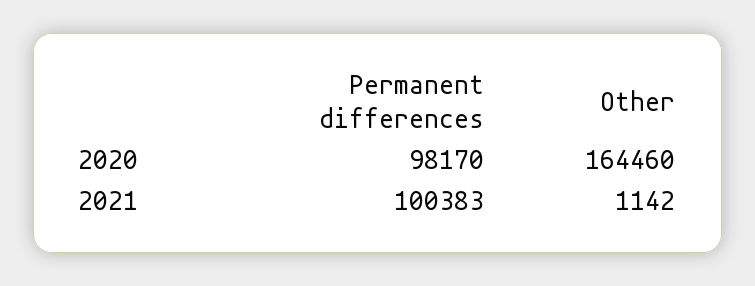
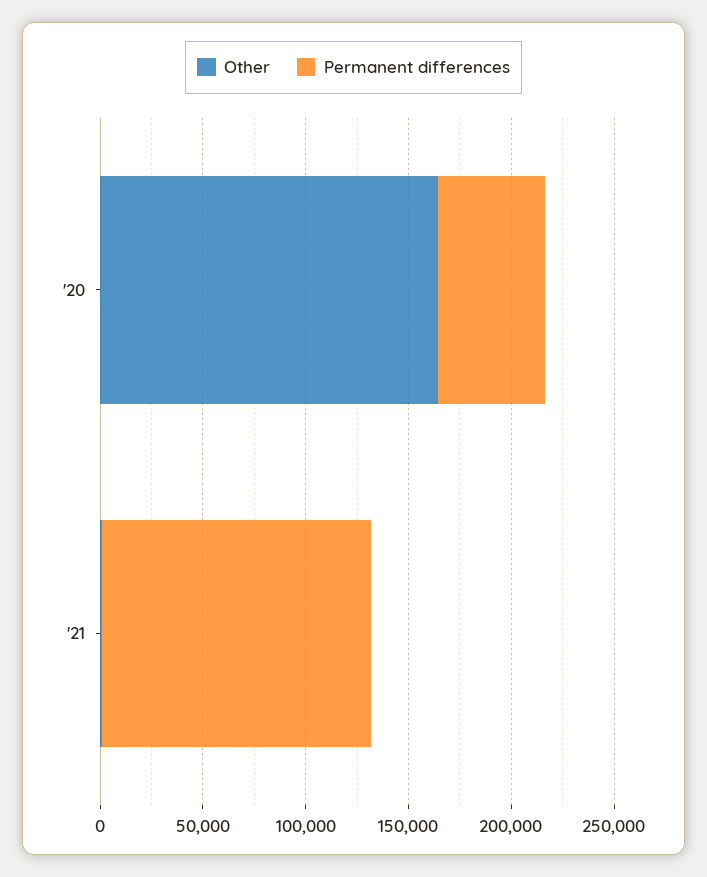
Permanent differences, 2020: 98170 -> 50000
Permanent differences, 2021: 100383 -> 130000

